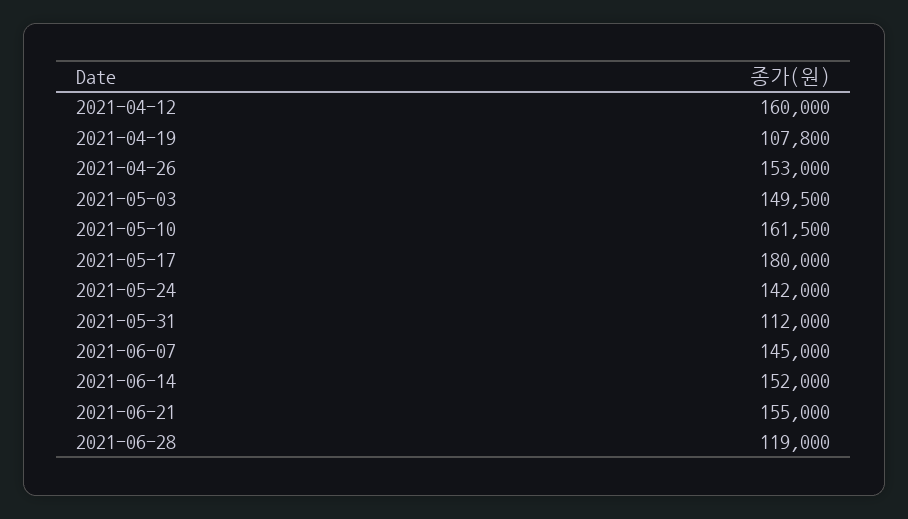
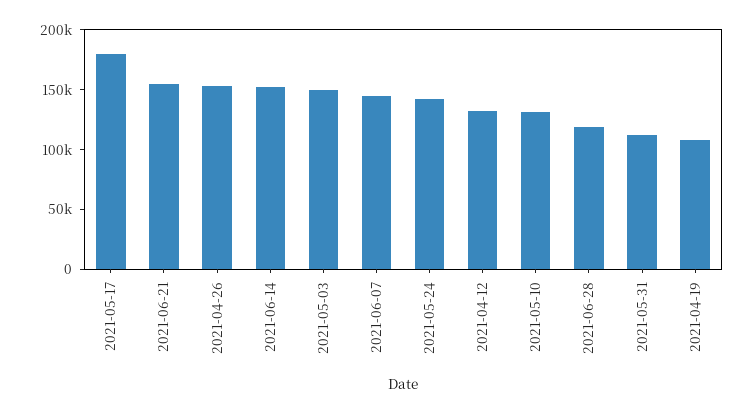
2021-04-12: 160000 -> 130000
2021-05-10: 161500 -> 130000

